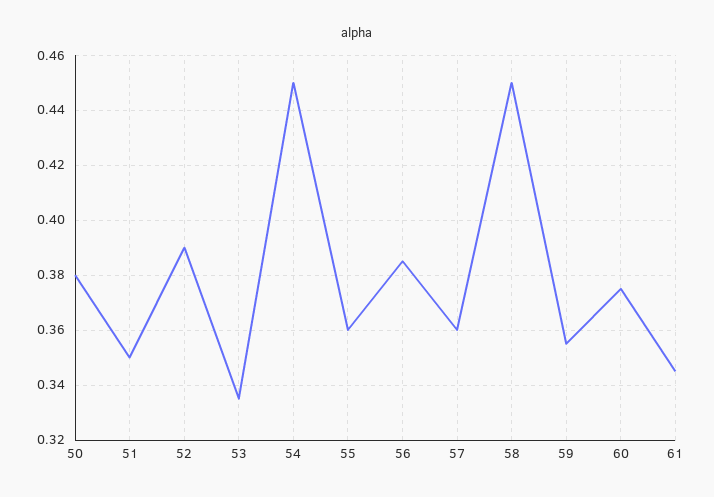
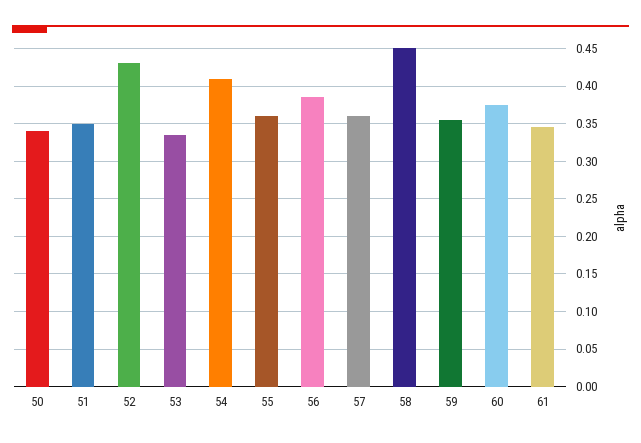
50: 0.38 -> 0.34
52: 0.39 -> 0.43
54: 0.45 -> 0.41

